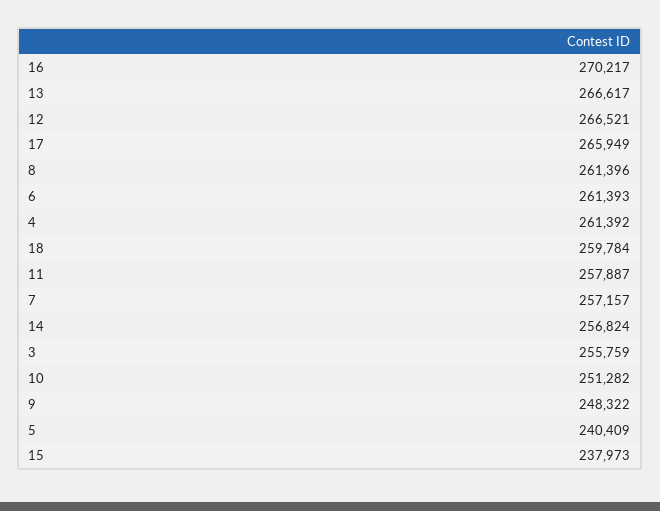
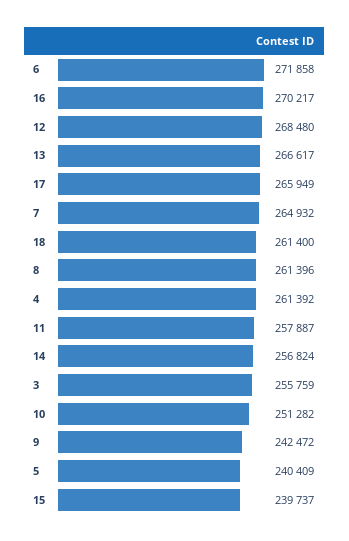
12: 266521 -> 268480
6: 261393 -> 271858
18: 259784 -> 261400
7: 257157 -> 264932
9: 248322 -> 242472
15: 237973 -> 239737

